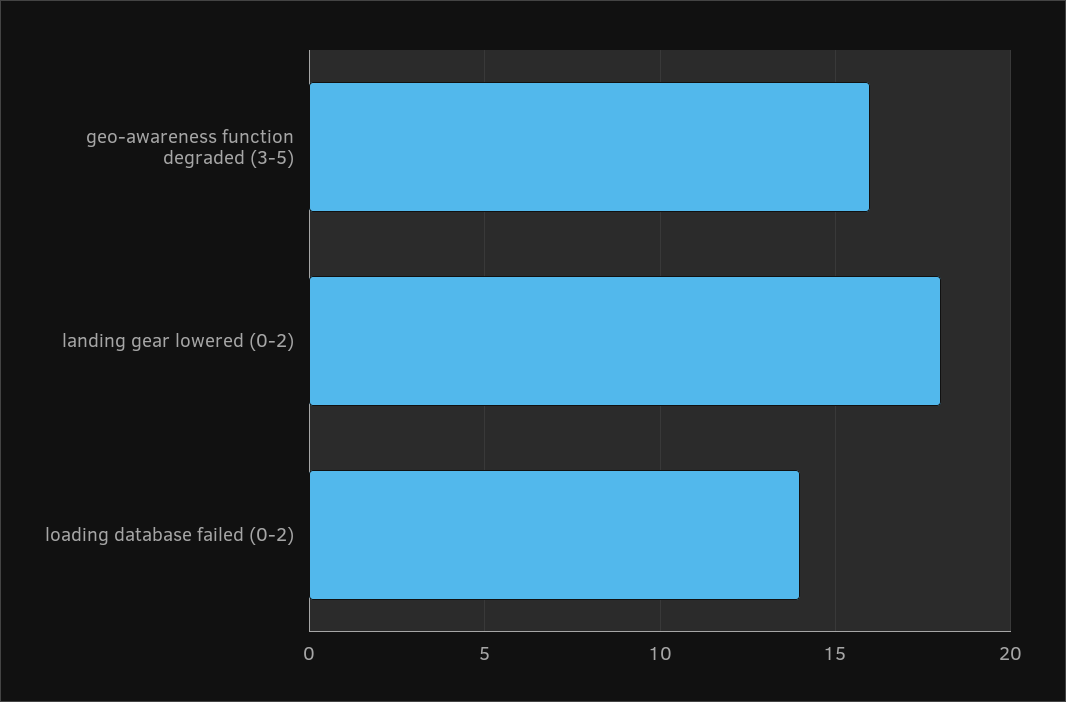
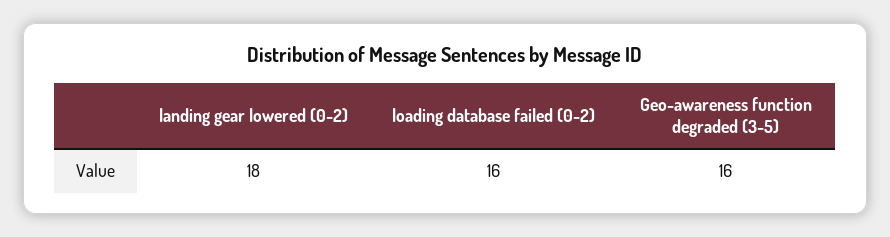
loading database failed (0-2): 14 -> 16

